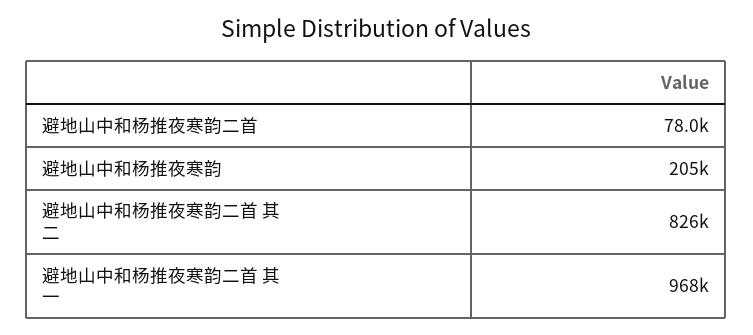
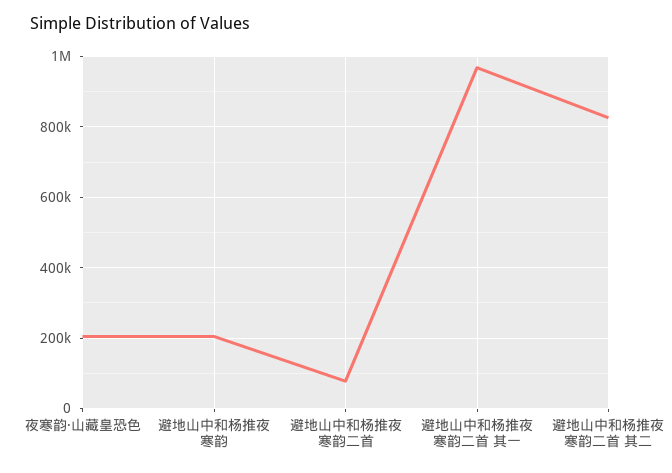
夜寒韵·山藏皇恐色: none -> 200000

